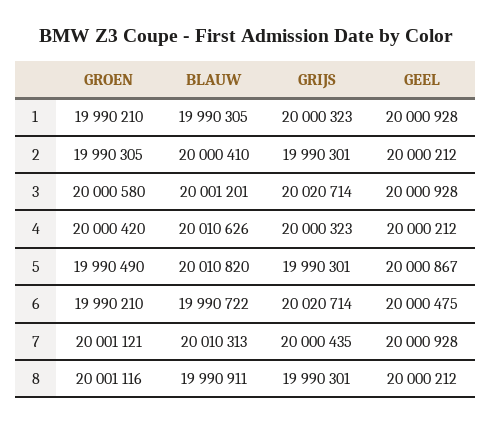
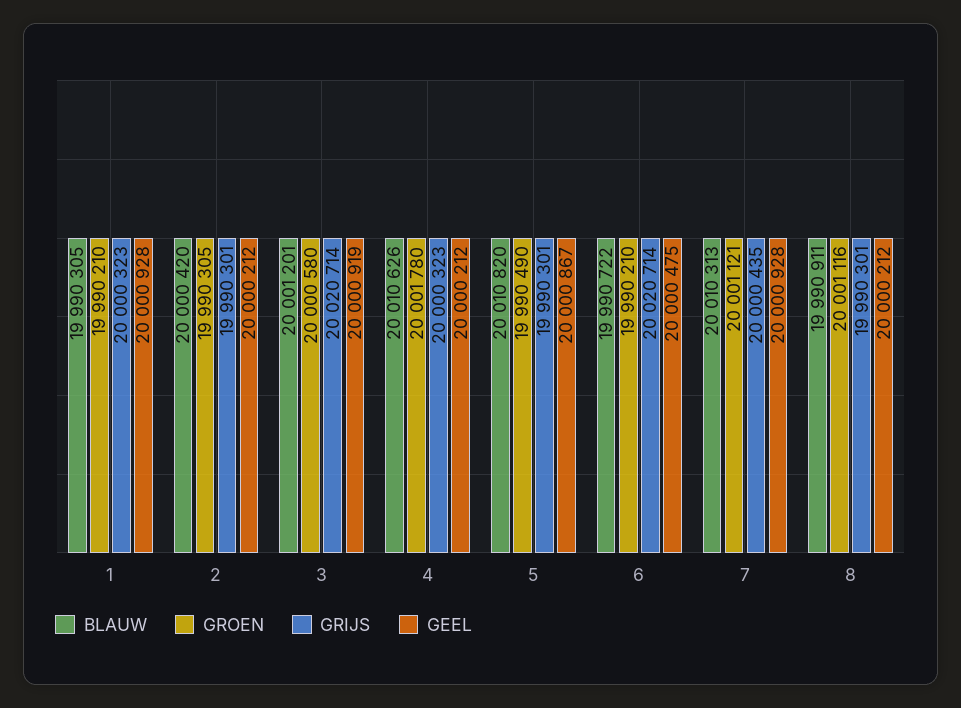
BLAUW, 2: 20000410 -> 20000420
GEEL, 3: 20000928 -> 20000919
GROEN, 4: 20000420 -> 20001780

